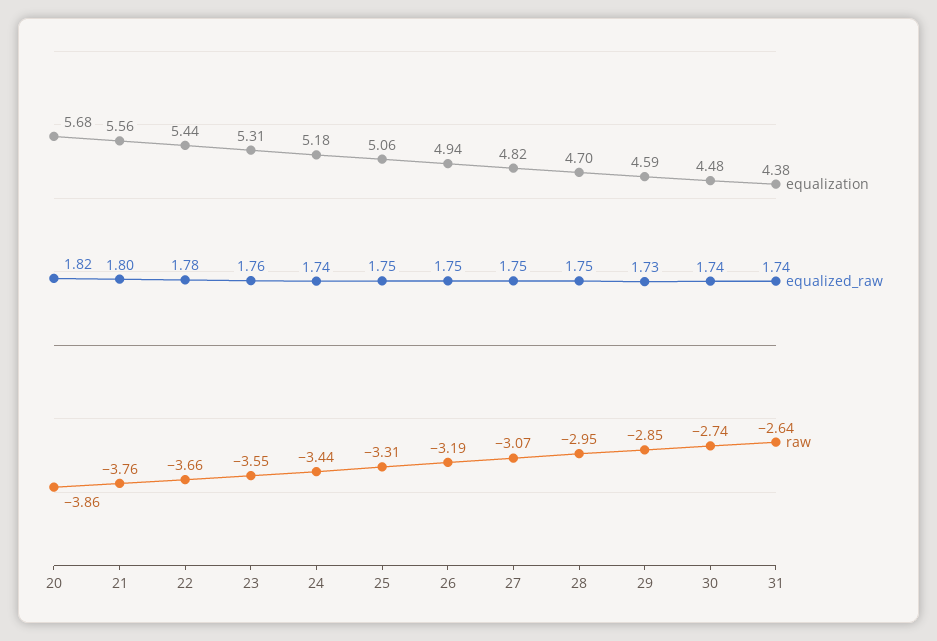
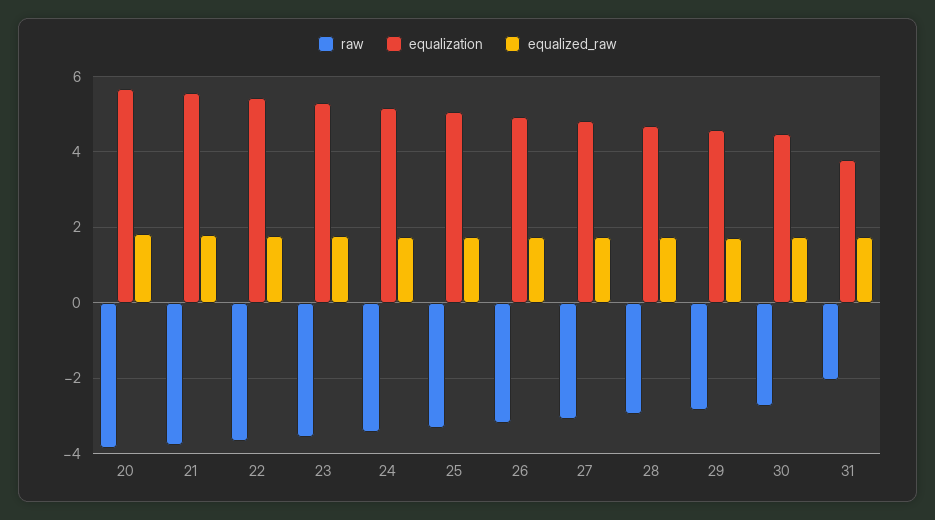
equalization, 31: 4.38 -> 3.8
raw, 31: -2.64 -> -2

